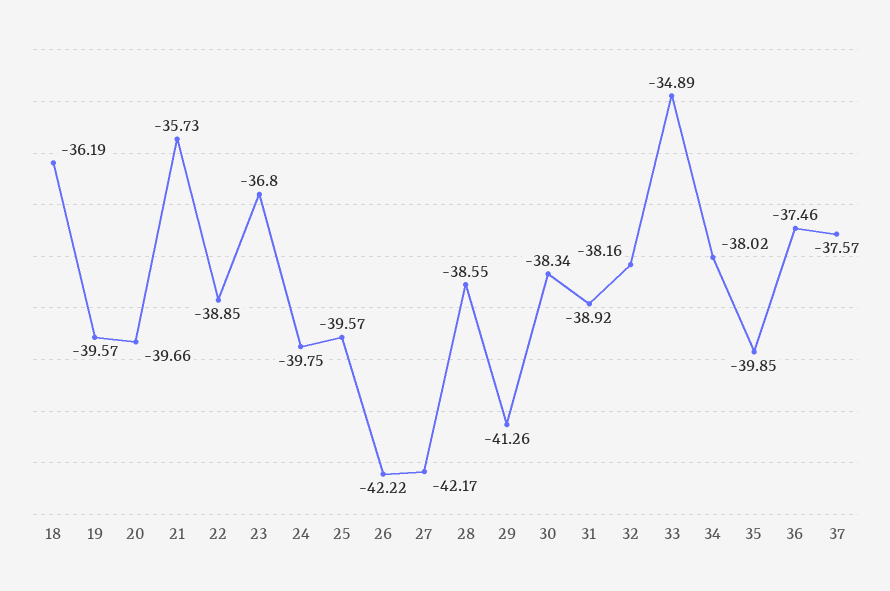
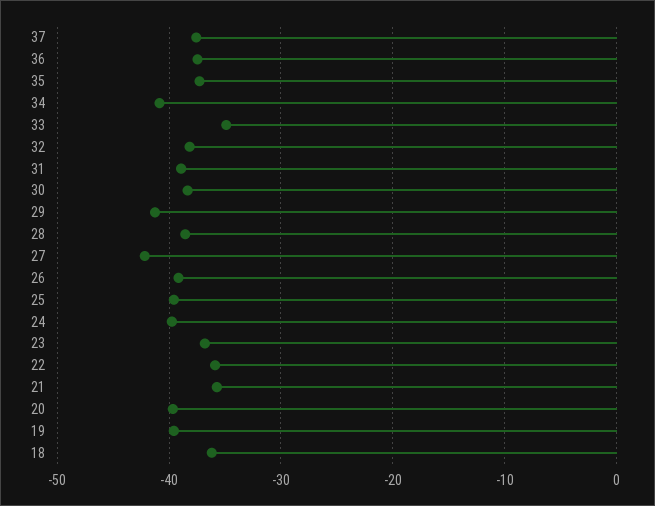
22: -38.85 -> -36
26: -42.22 -> -39
34: -38.02 -> -41
35: -39.85 -> -37

